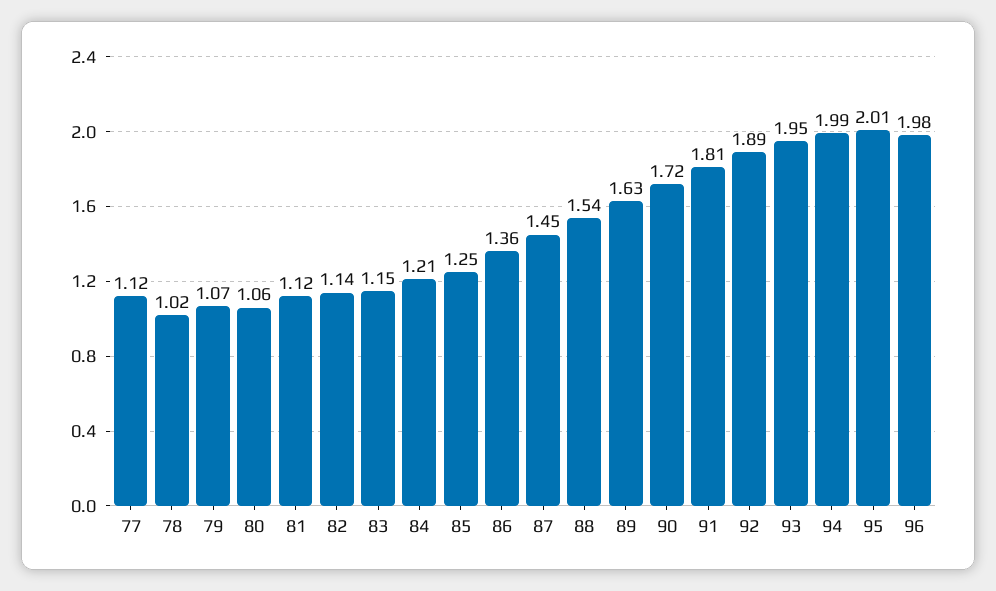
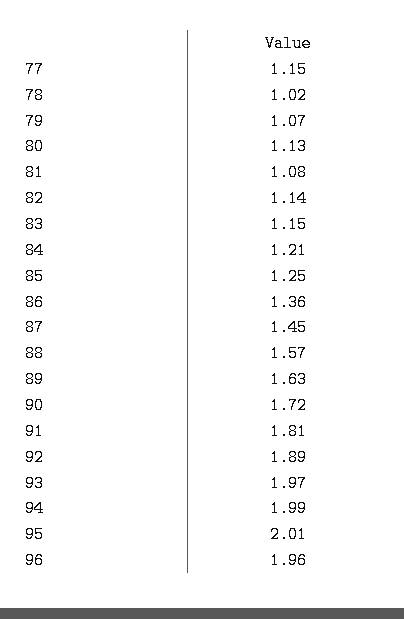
77: 1.12 -> 1.15
80: 1.06 -> 1.13
81: 1.12 -> 1.08
88: 1.54 -> 1.57
93: 1.95 -> 1.97
96: 1.98 -> 1.96

